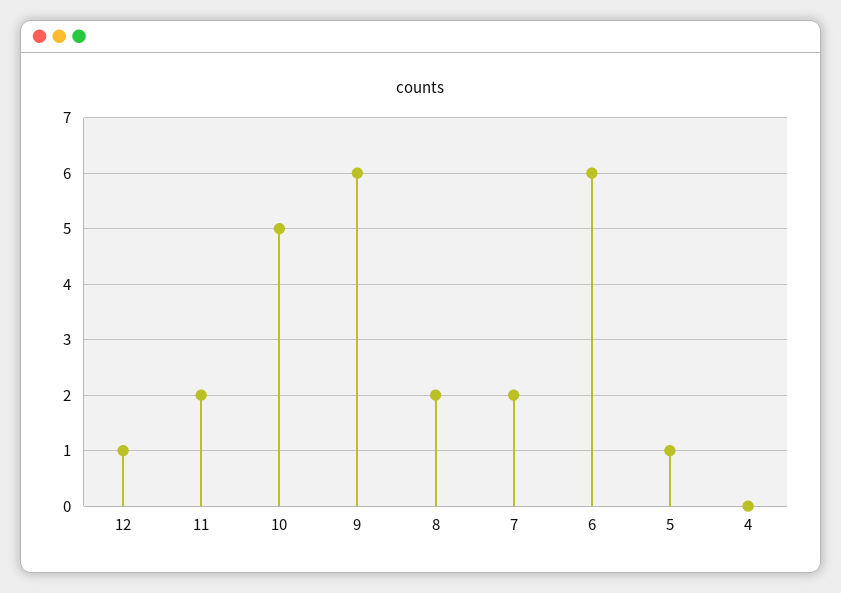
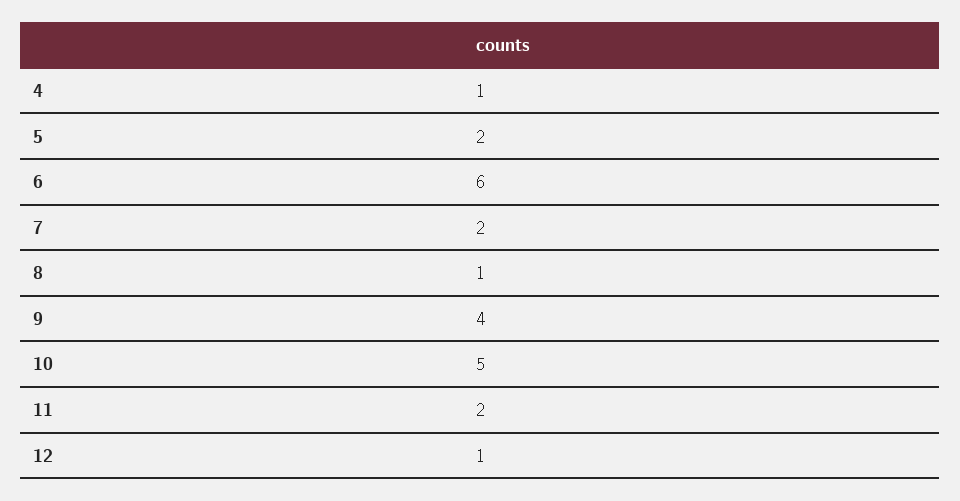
9: 6 -> 4
8: 2 -> 1
5: 1 -> 2
4: 0 -> 1

